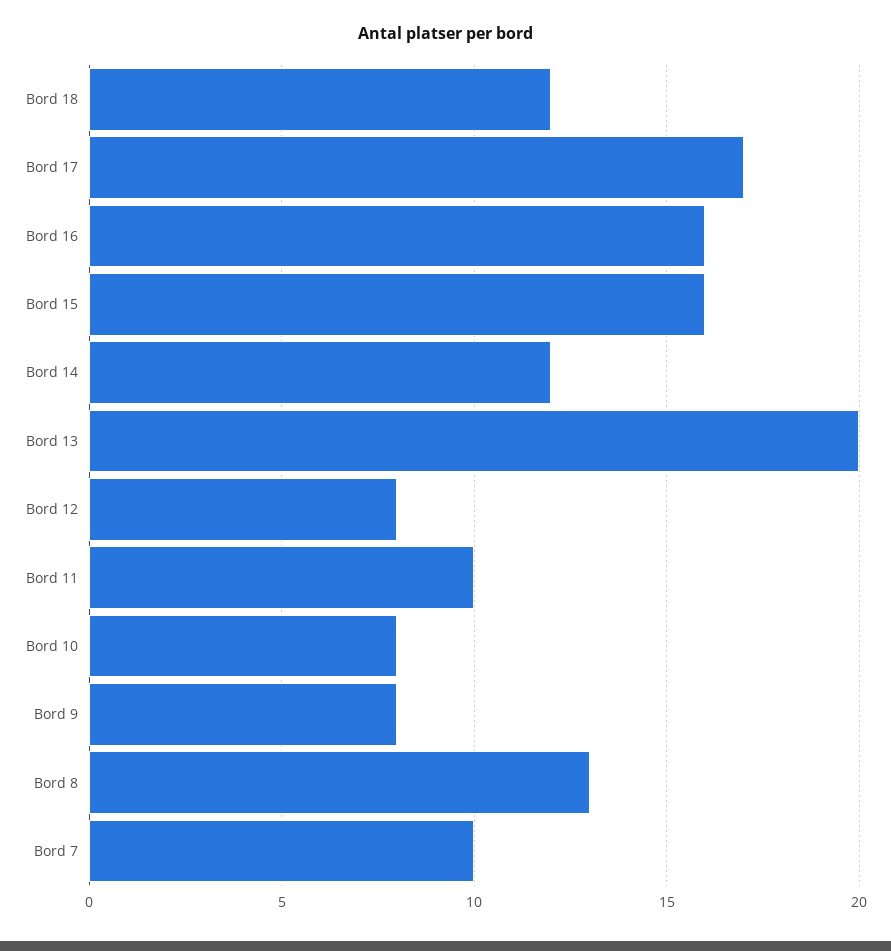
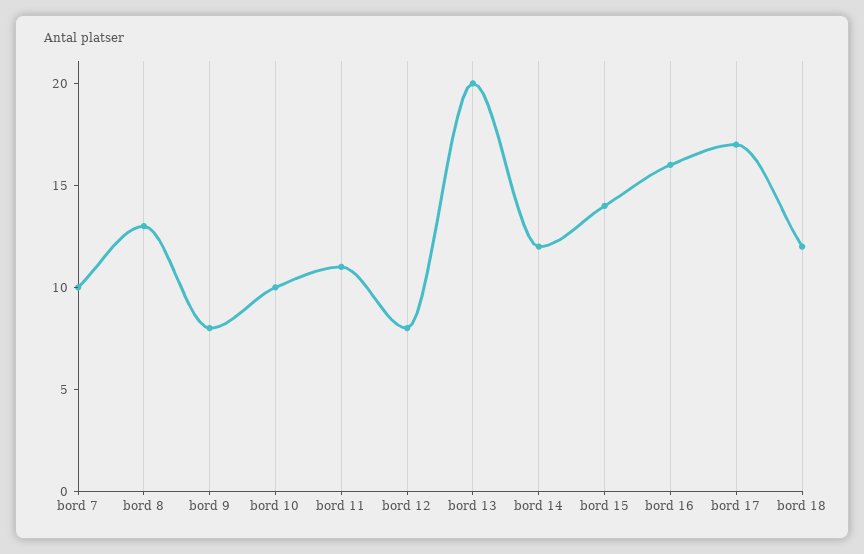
Bord 15: 16 -> 14
Bord 11: 10 -> 11
Bord 10: 8 -> 10

